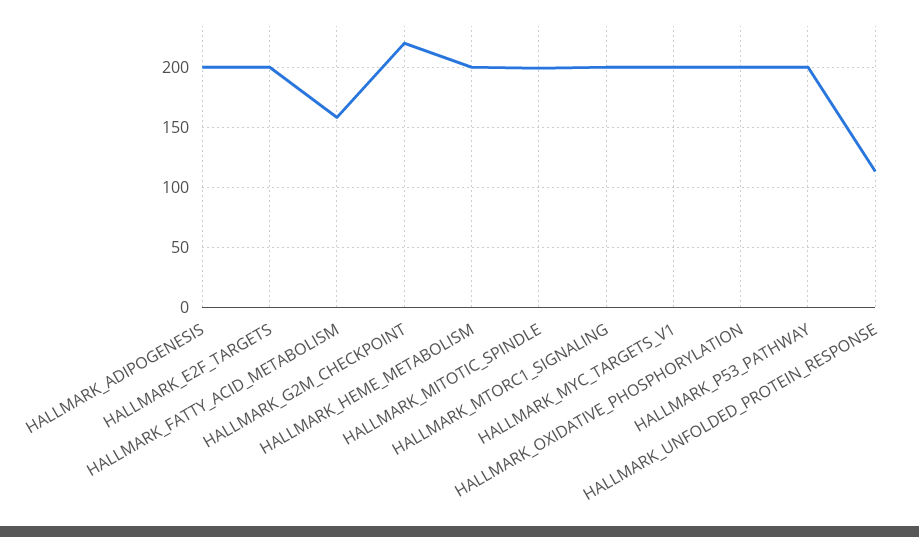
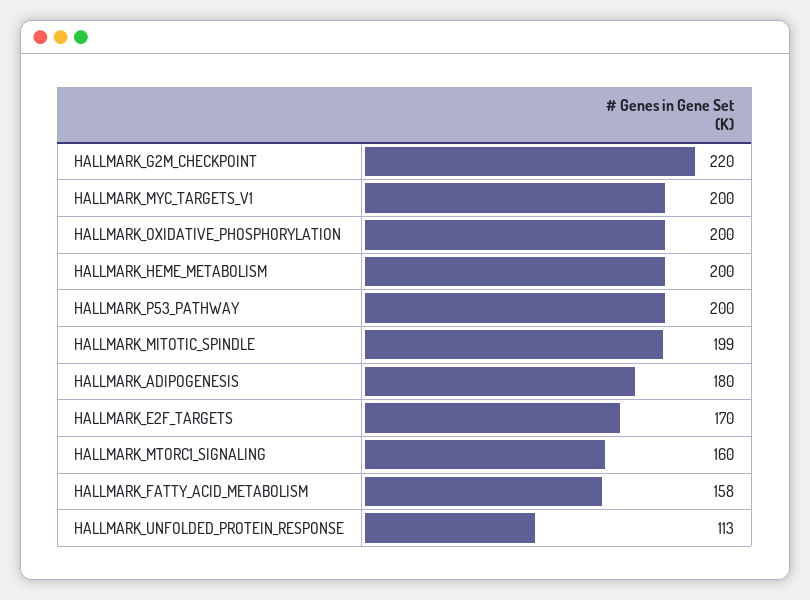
HALLMARK_ADIPOGENESIS: 200 -> 180
HALLMARK_E2F_TARGETS: 200 -> 170
HALLMARK_MTORC1_SIGNALING: 200 -> 160

